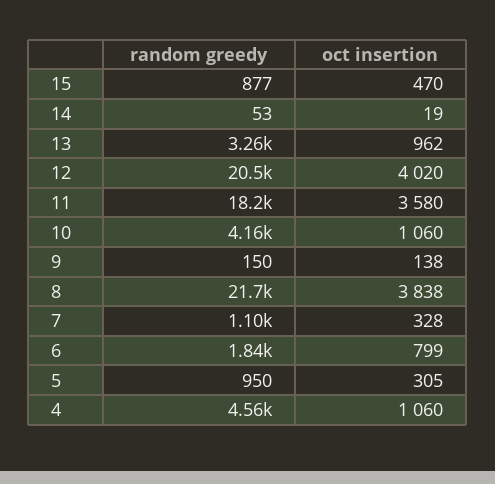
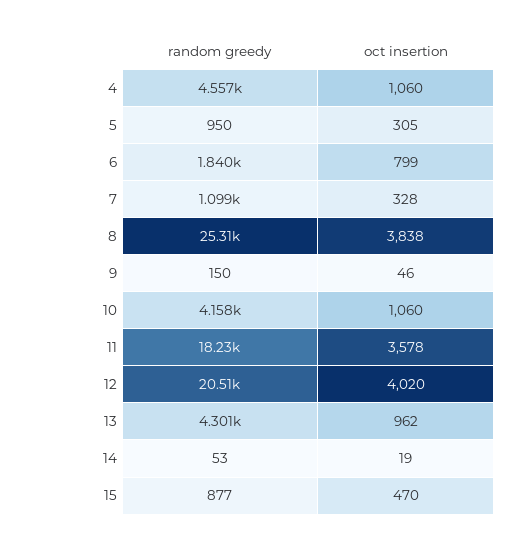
random greedy, 13: 3260 -> 4301
oct insertion, 11: 3580 -> 3578
oct insertion, 9: 138 -> 46
random greedy, 8: 21700 -> 25310

